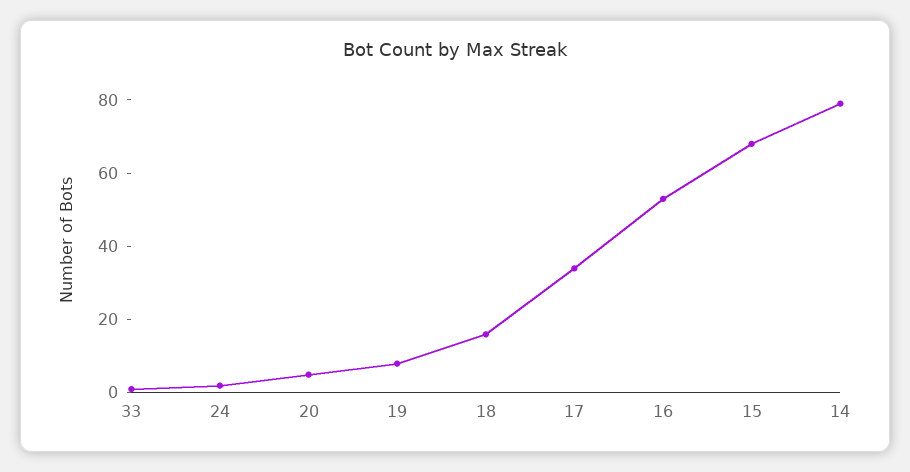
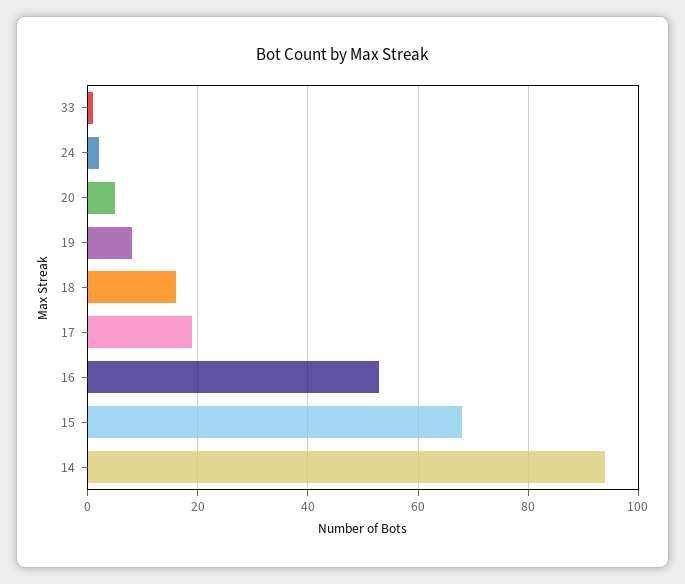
17: 35 -> 20
14: 80 -> 95

